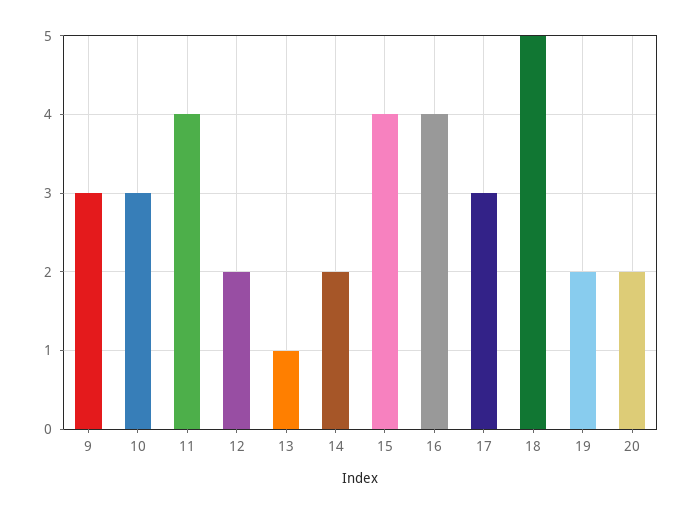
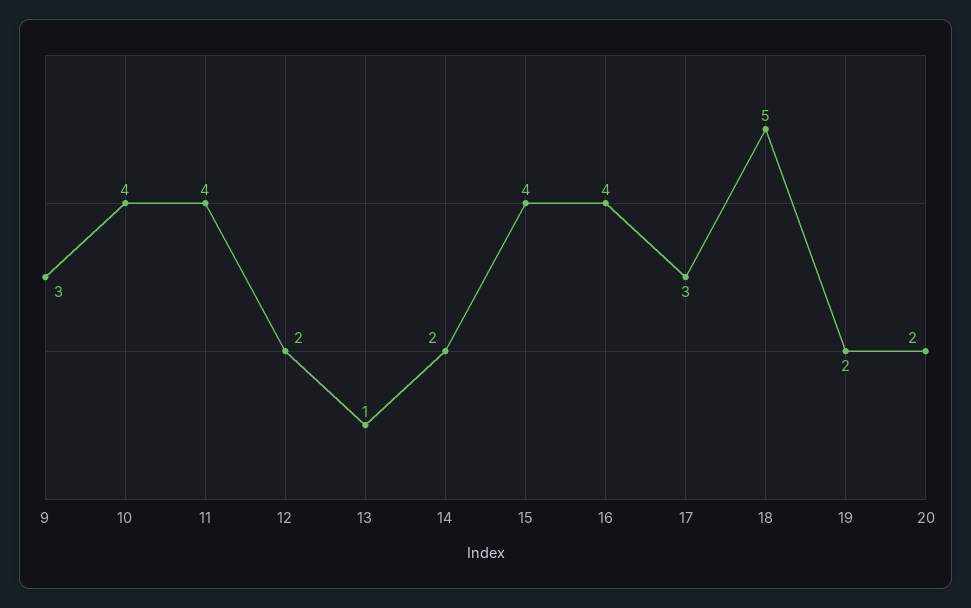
10: 3 -> 4

